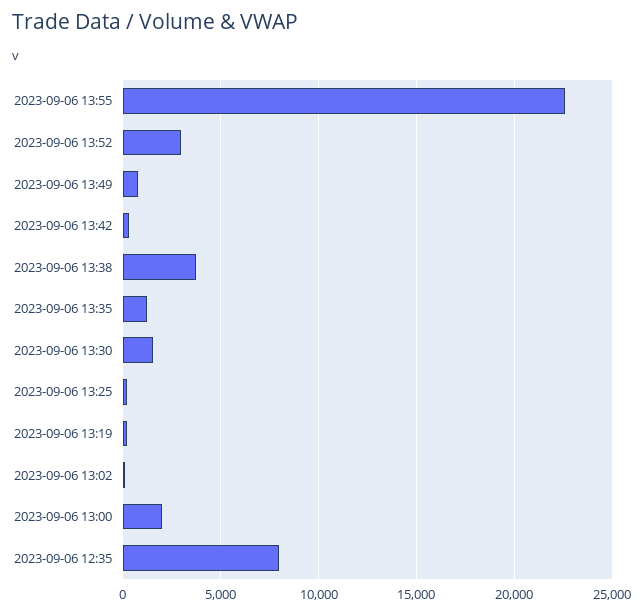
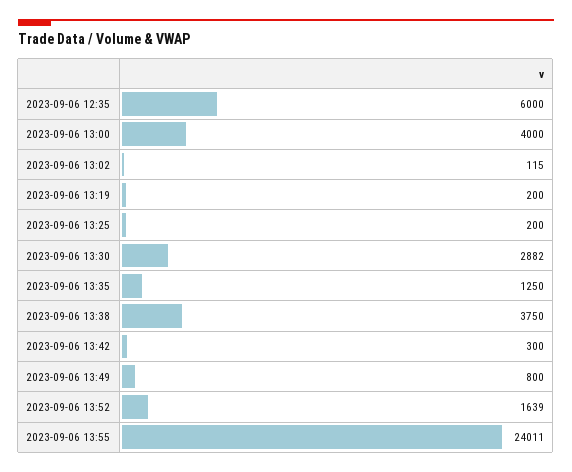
2023-09-06 13:55: 22500 -> 24011
2023-09-06 13:52: 3000 -> 1639
2023-09-06 13:30: 1500 -> 2882
2023-09-06 13:00: 2000 -> 4000
2023-09-06 12:35: 8000 -> 6000

